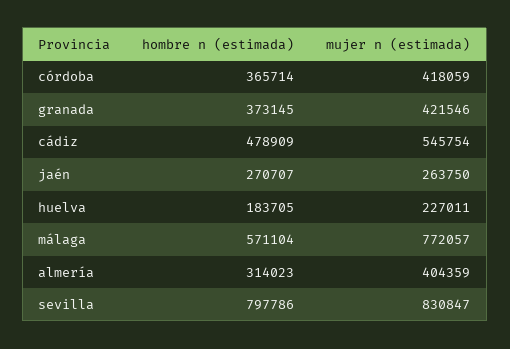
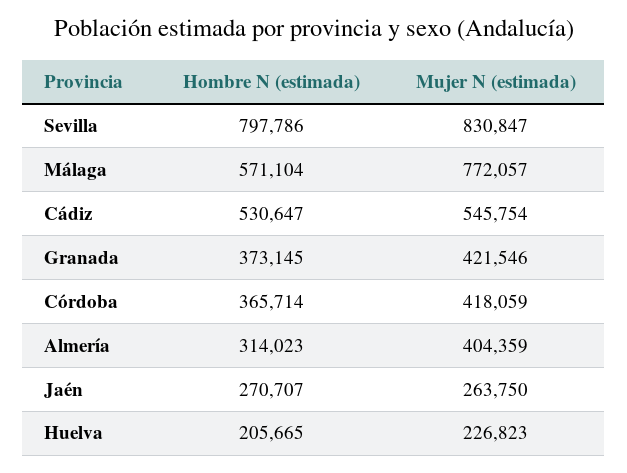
hombre n (estimada), cádiz: 478909 -> 530647
hombre n (estimada), huelva: 183705 -> 205665
mujer n (estimada), huelva: 227011 -> 226823

